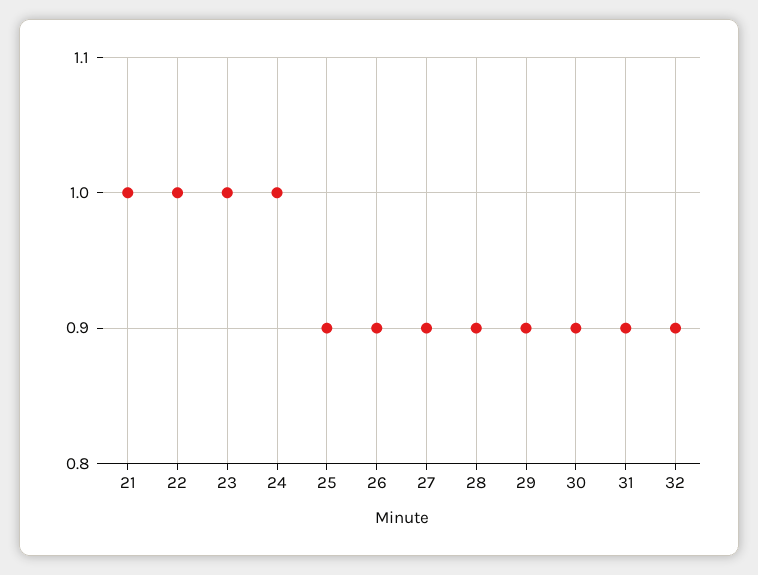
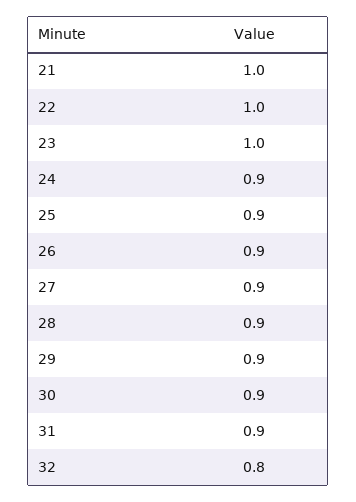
24: 1 -> 0.9
32: 0.9 -> 0.8

